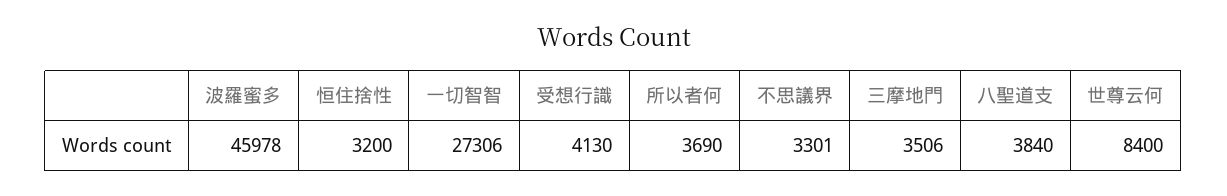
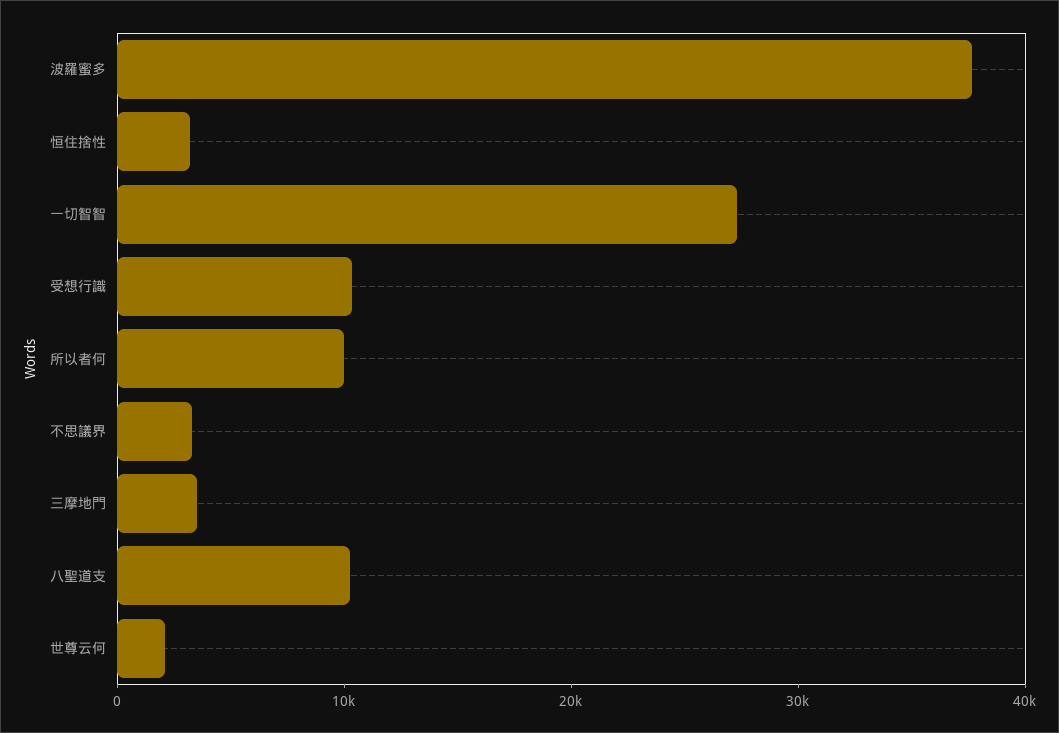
波羅蜜多: 45978 -> 38000
受想行識: 4130 -> 10000
所以者何: 3690 -> 10000
八聖道支: 3840 -> 10000
世尊云何: 8400 -> 2000

